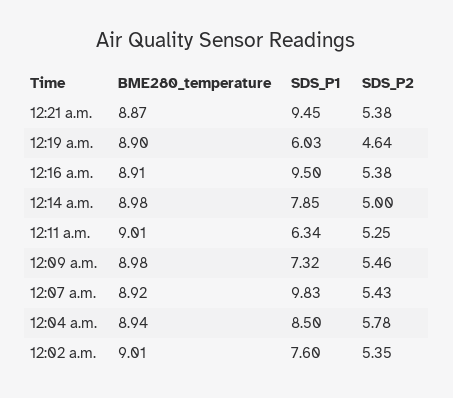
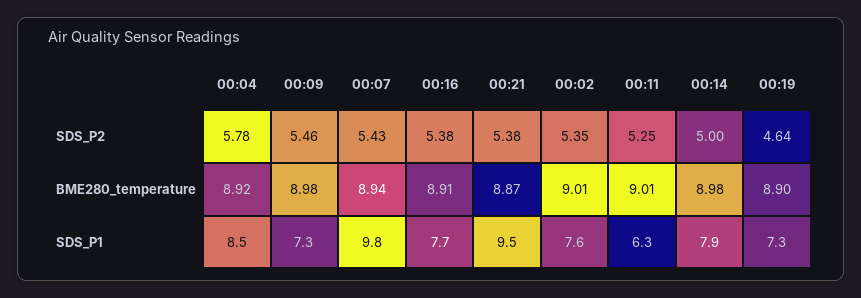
SDS_P1, 12:19 a.m.: 6.03 -> 7.3
SDS_P1, 12:16 a.m.: 9.5 -> 7.7
BME280_temperature, 12:07 a.m.: 8.92 -> 8.94
BME280_temperature, 12:04 a.m.: 8.94 -> 8.92

